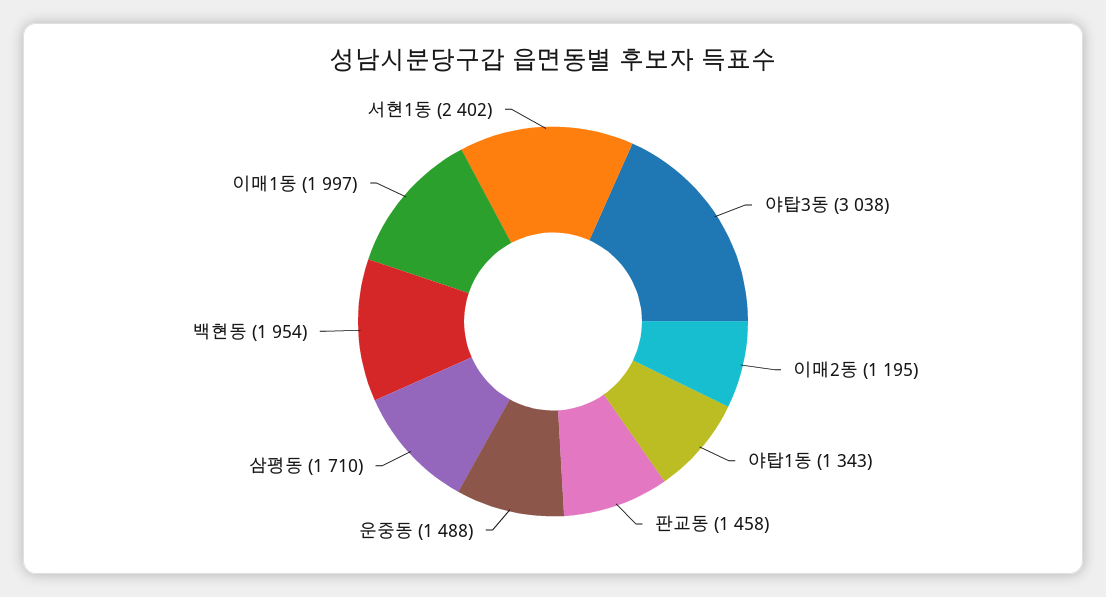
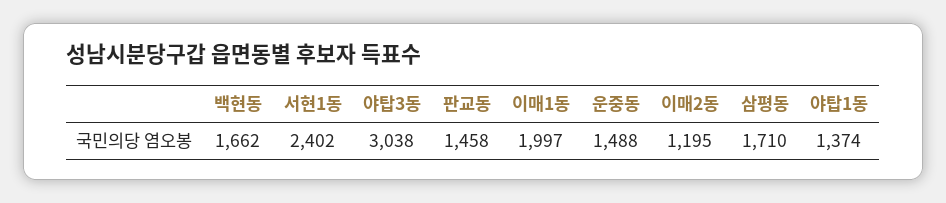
야탑1동: 1343 -> 1374
백현동: 1954 -> 1662

